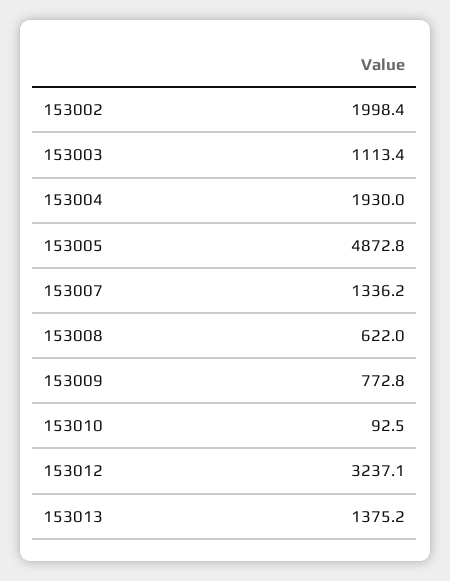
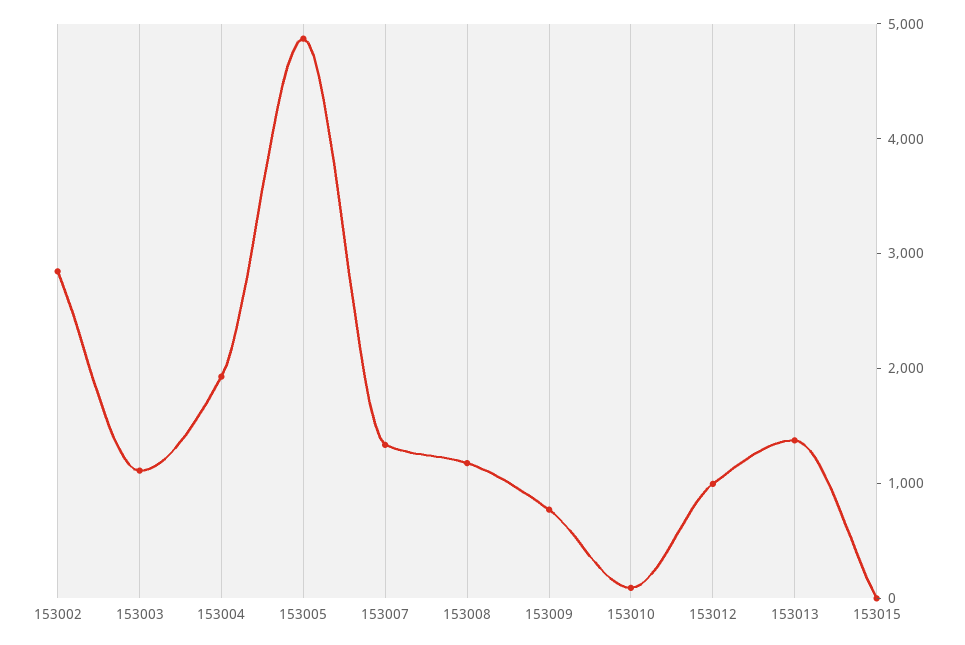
153002: 1998.4 -> 2800
153008: 622 -> 1200
153012: 3237.1 -> 1000
153015: none -> 0

